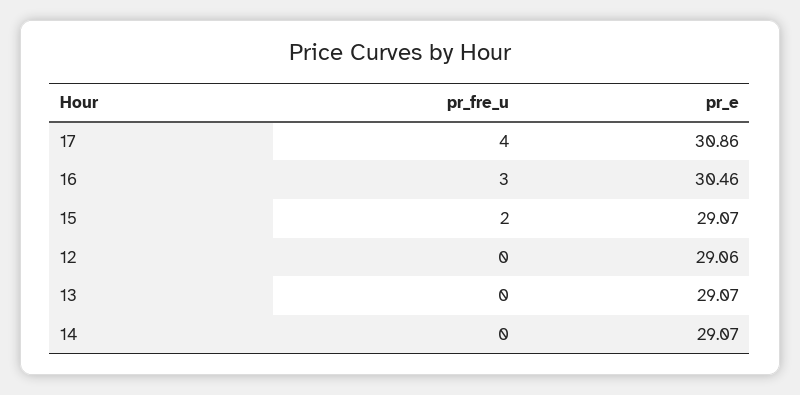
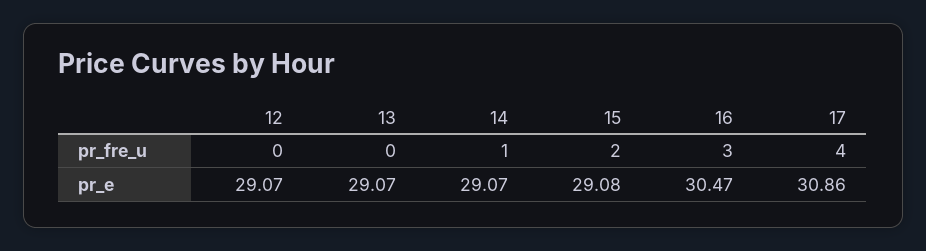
pr_e, 16: 30.46 -> 30.47
pr_e, 15: 29.07 -> 29.08
pr_e, 12: 29.06 -> 29.07
pr_fre_u, 14: 0 -> 1

